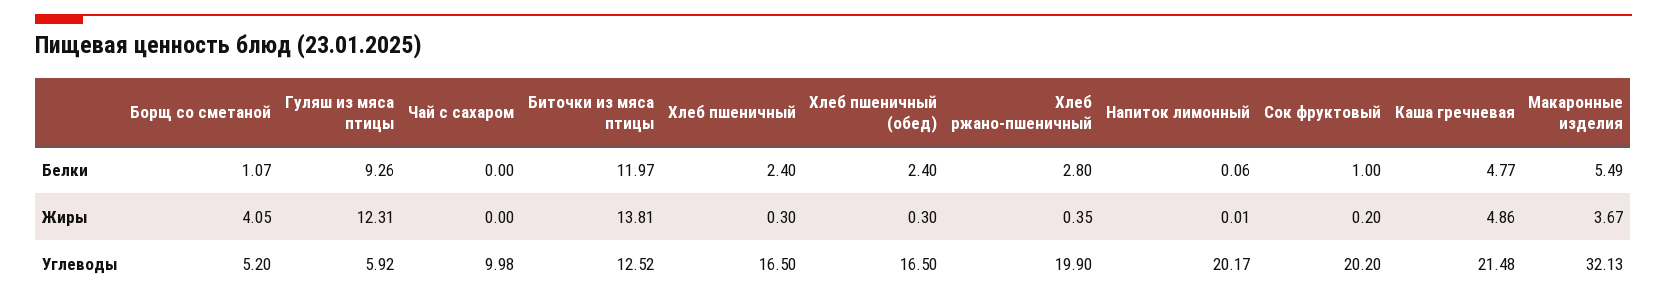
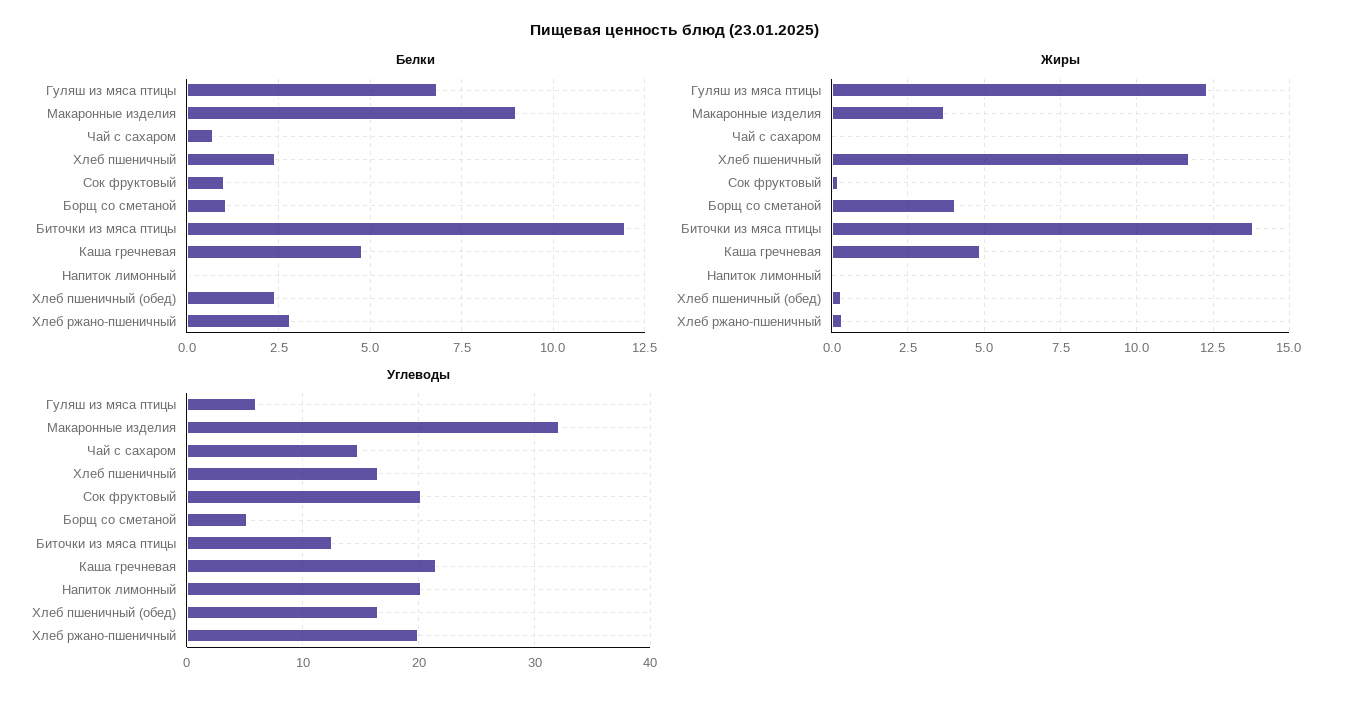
Белки, Гуляш из мяса птицы: 9.26 -> 6.75
Белки, Чай с сахаром: 0 -> 0.75
Белки, Макаронные изделия: 5.49 -> 9
Жиры, Хлеб пшеничный: 0.3 -> 11.75
Углеводы, Чай с сахаром: 9.98 -> 15

